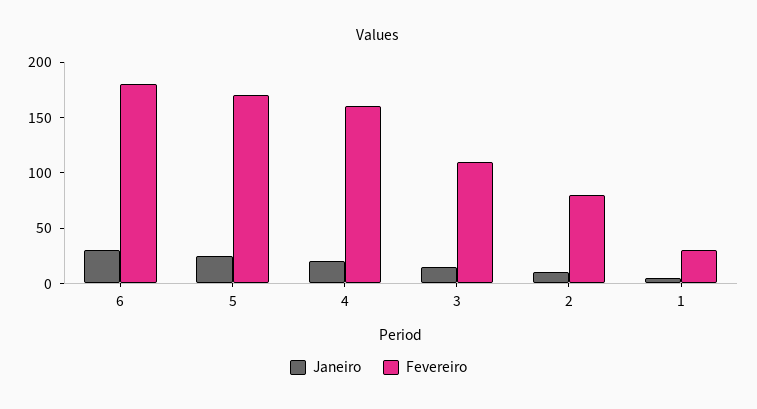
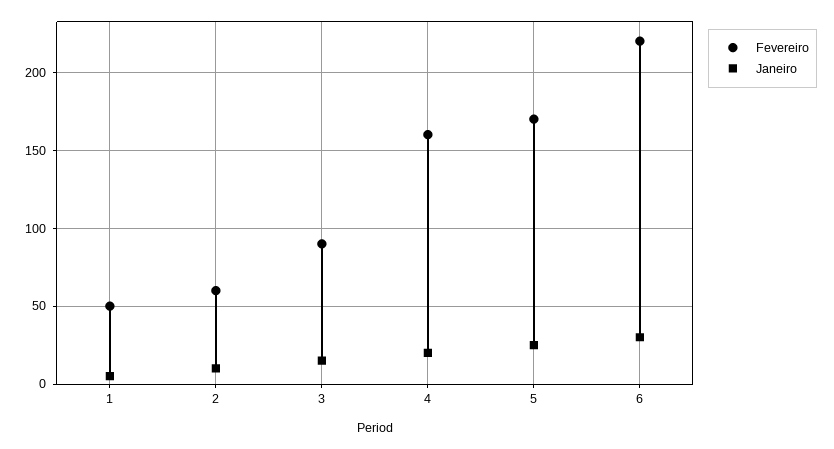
Fevereiro, 6: 180 -> 220
Fevereiro, 3: 110 -> 90
Fevereiro, 2: 80 -> 60
Fevereiro, 1: 30 -> 50

